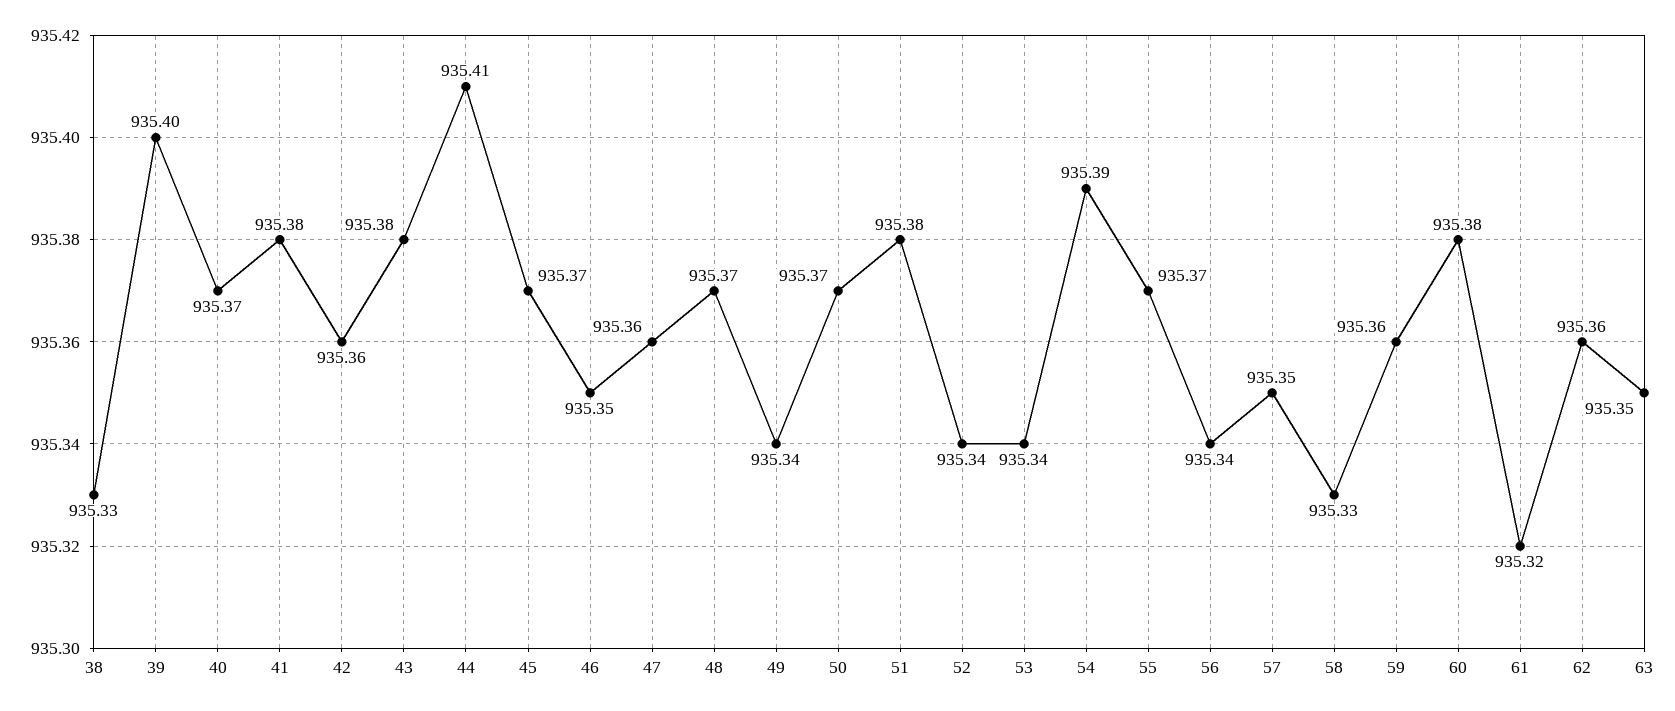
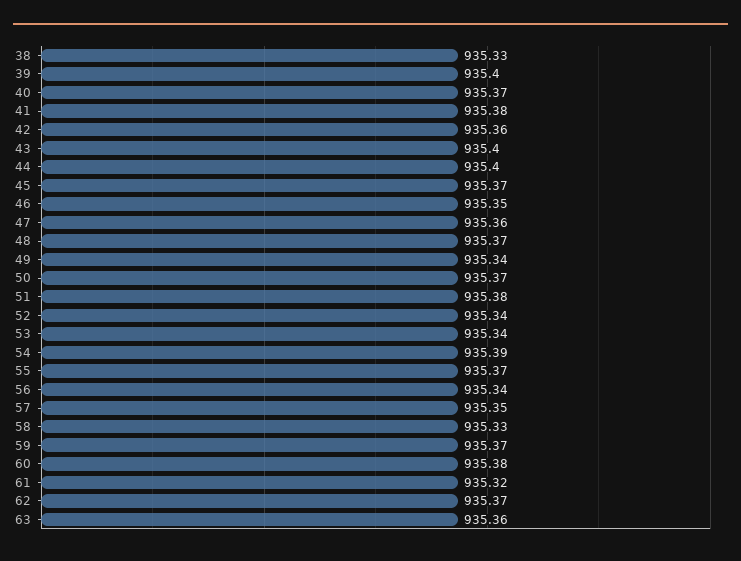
43: 935.38 -> 935.4
44: 935.41 -> 935.4
59: 935.36 -> 935.37
62: 935.36 -> 935.37
63: 935.35 -> 935.36

